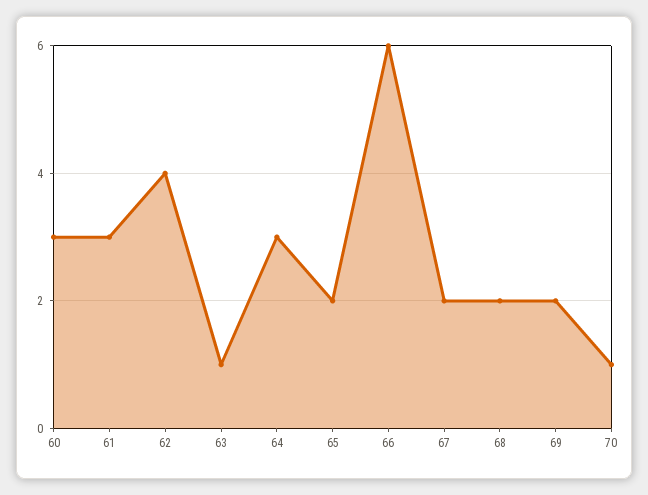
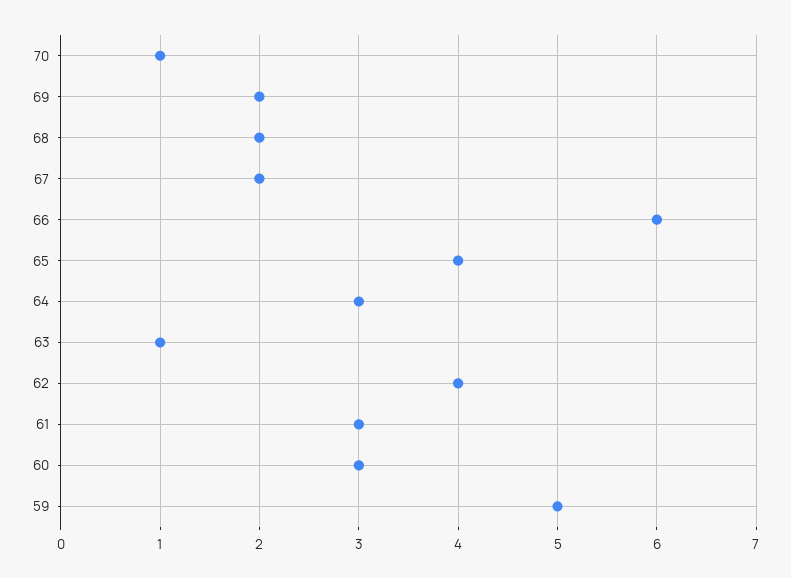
65: 2 -> 4
59: none -> 5

